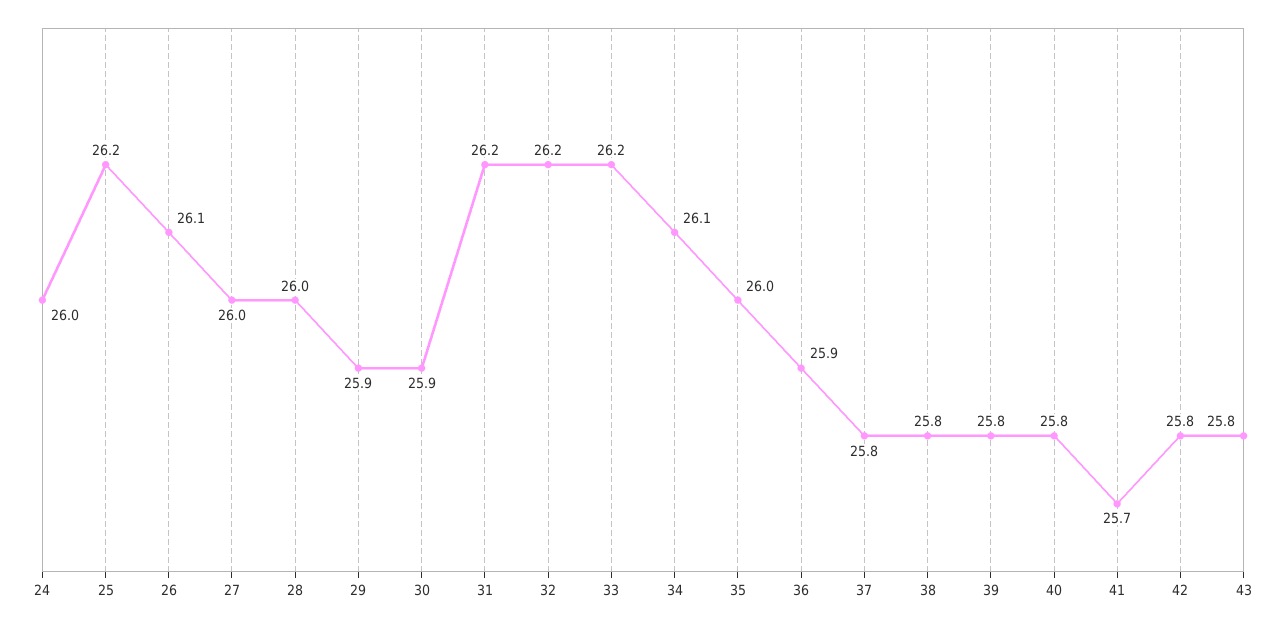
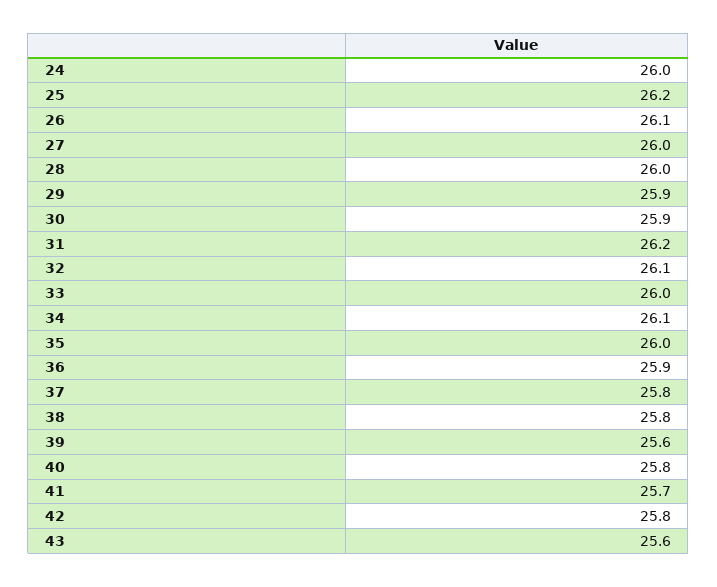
32: 26.2 -> 26.1
33: 26.2 -> 26
39: 25.8 -> 25.6
43: 25.8 -> 25.6

